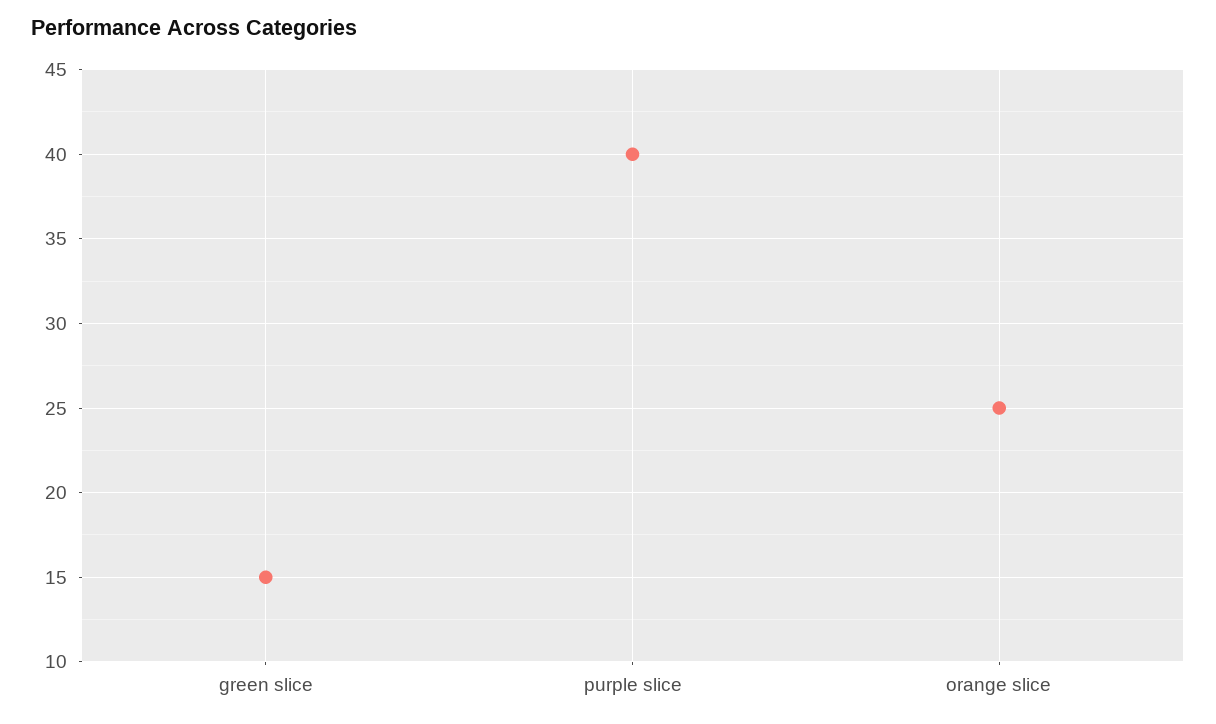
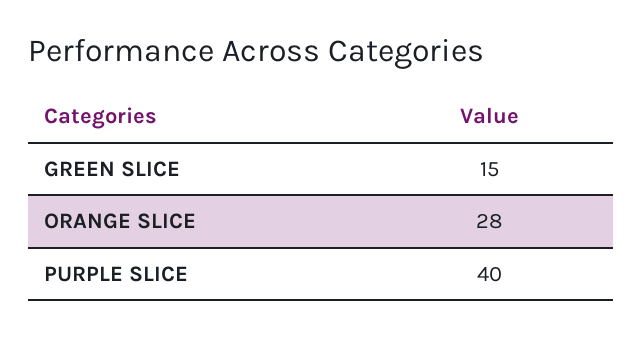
orange slice: 25 -> 28

